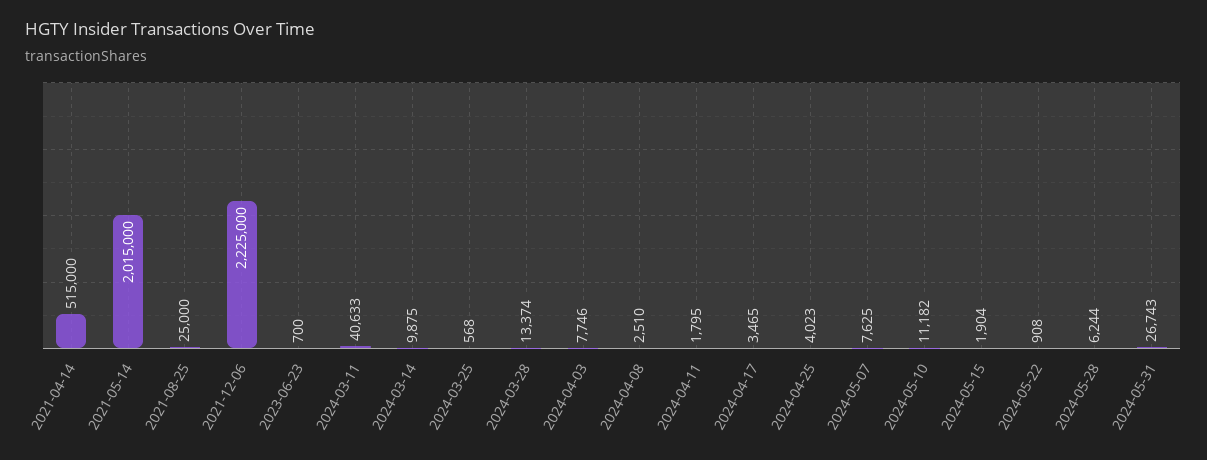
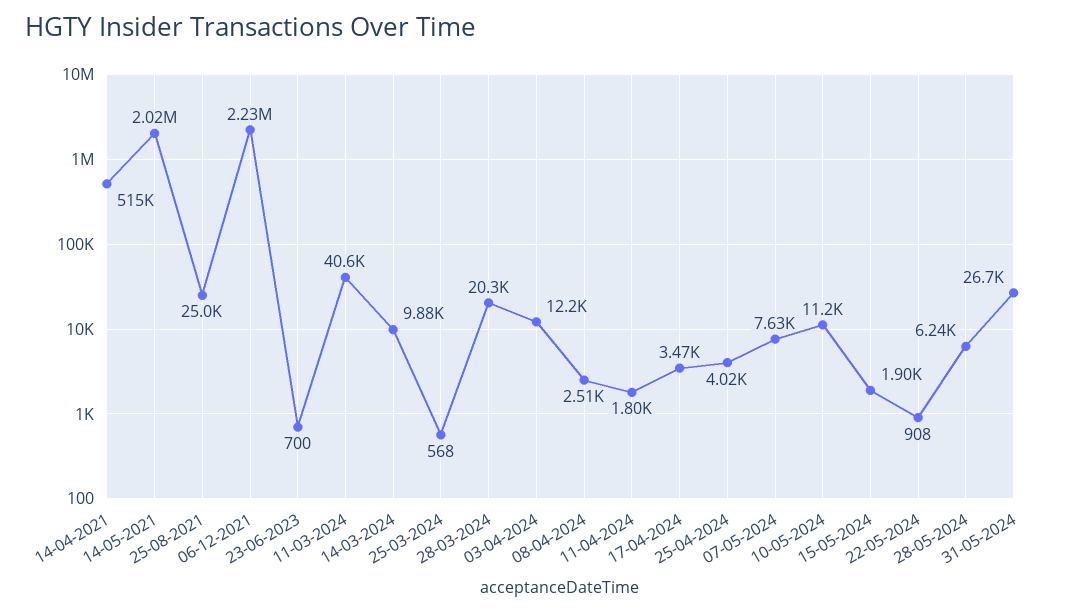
2024-03-28: 13374 -> 20300
2024-04-03: 7746 -> 12200

